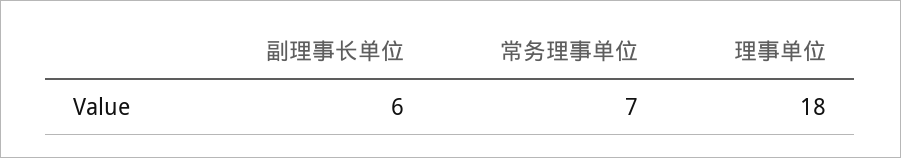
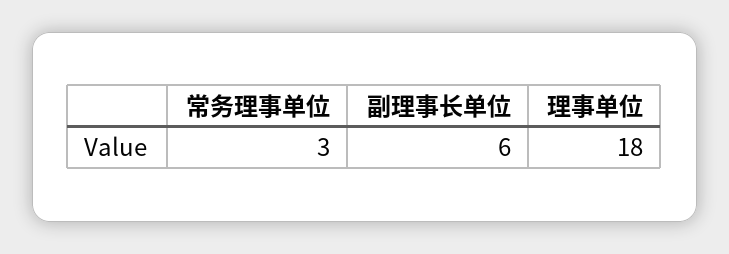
常务理事单位: 7 -> 3

